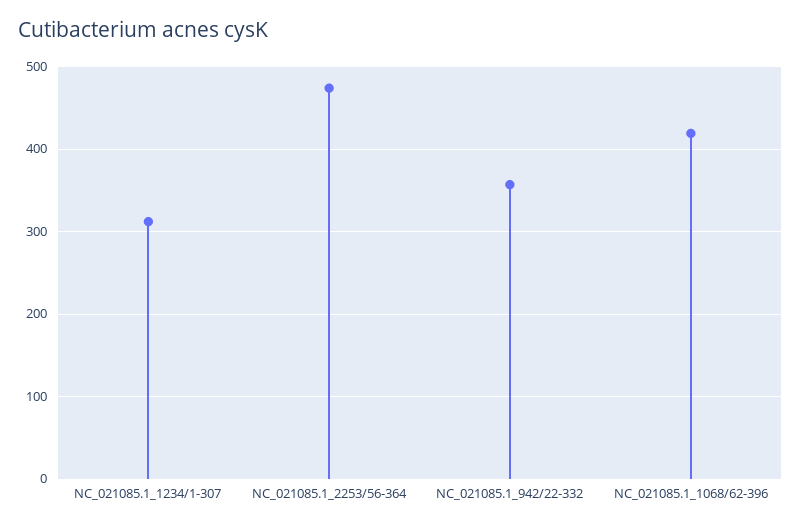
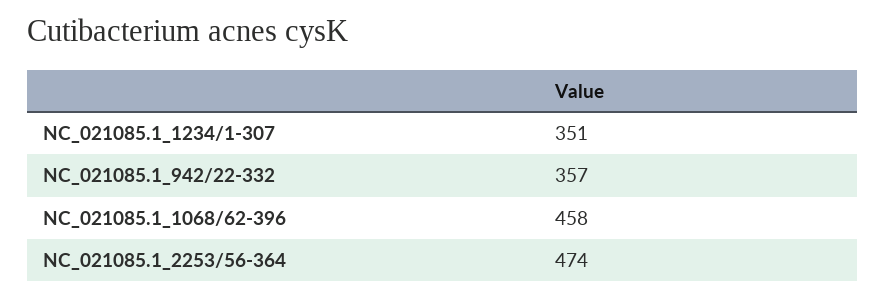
NC_021085.1_1234/1-307: 310 -> 351
NC_021085.1_1068/62-396: 420 -> 458

